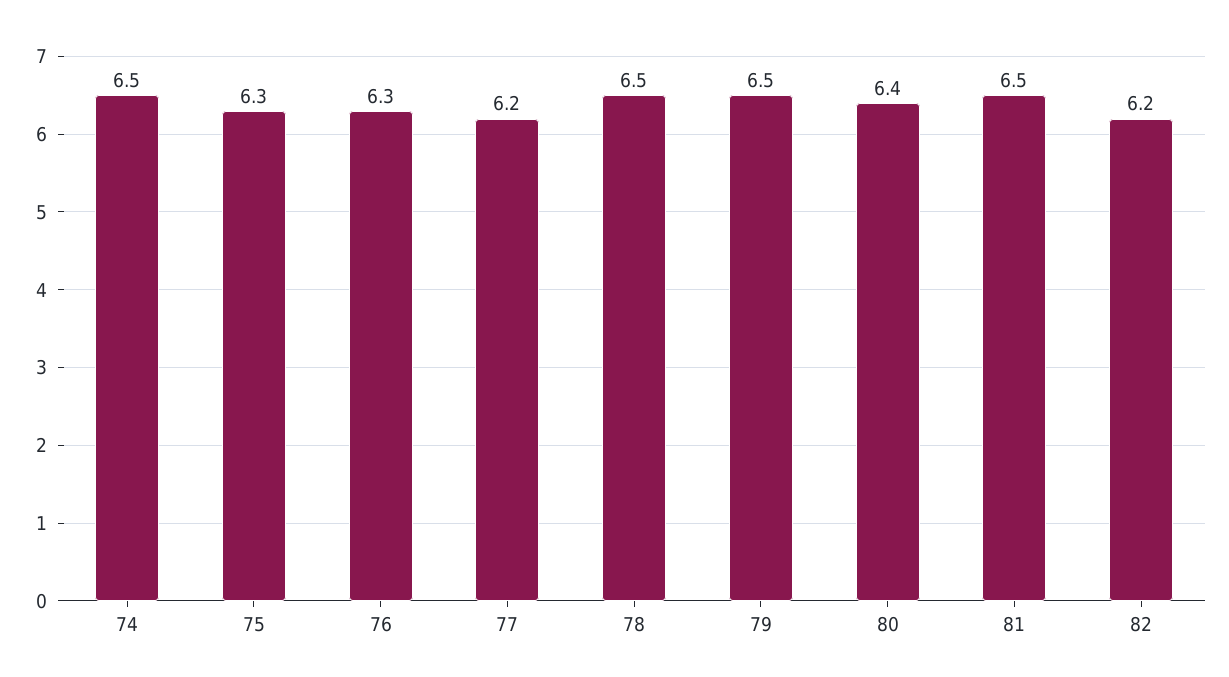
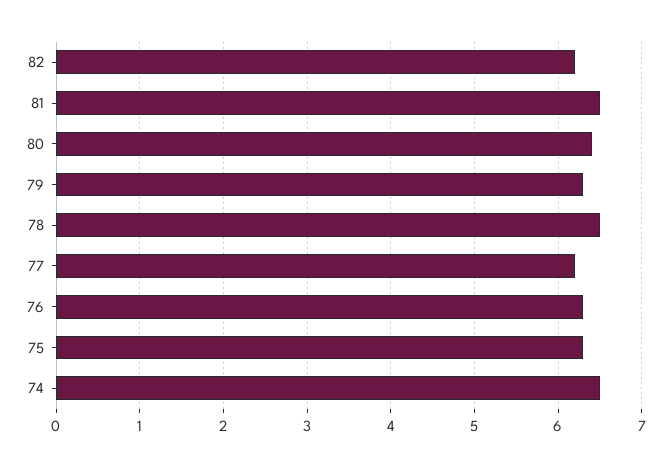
79: 6.5 -> 6.3

